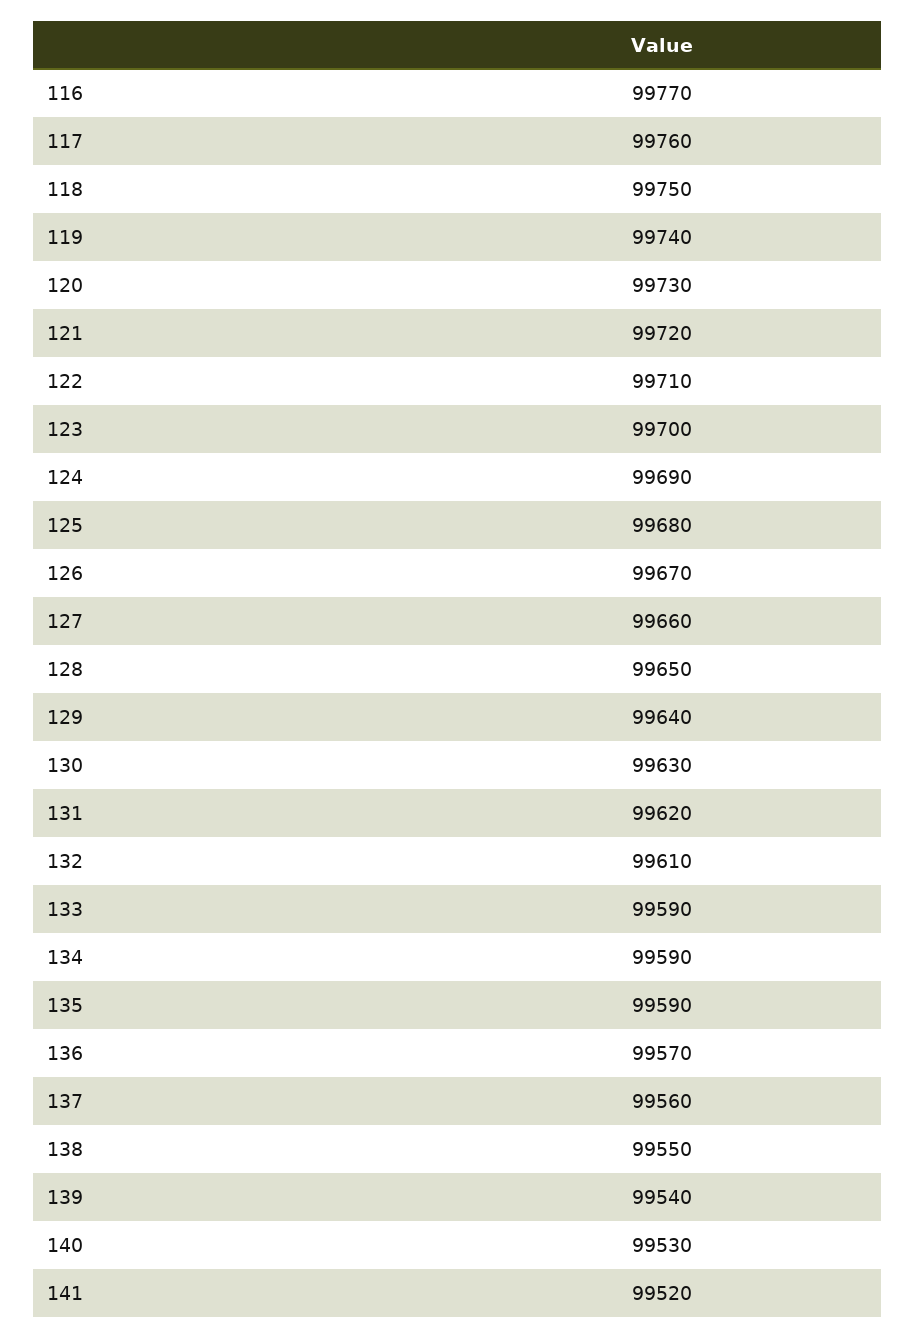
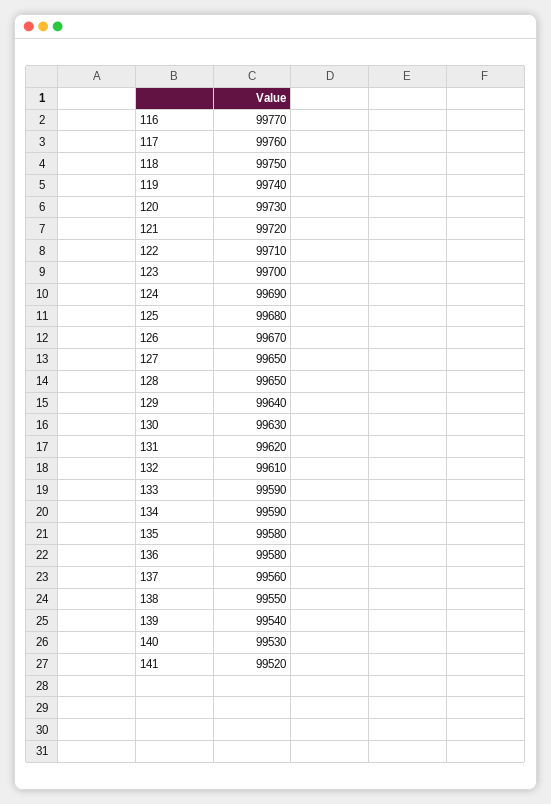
127: 99660 -> 99650
135: 99590 -> 99580
136: 99570 -> 99580

